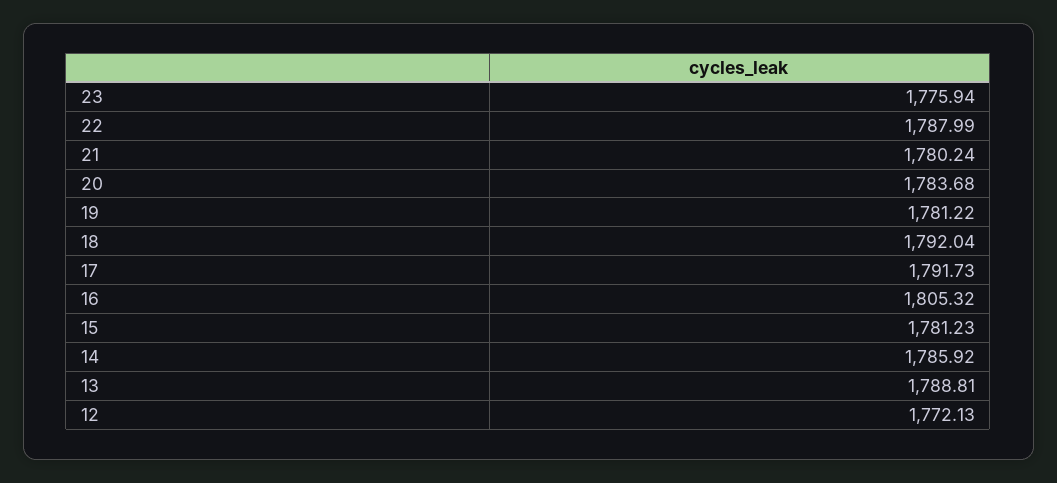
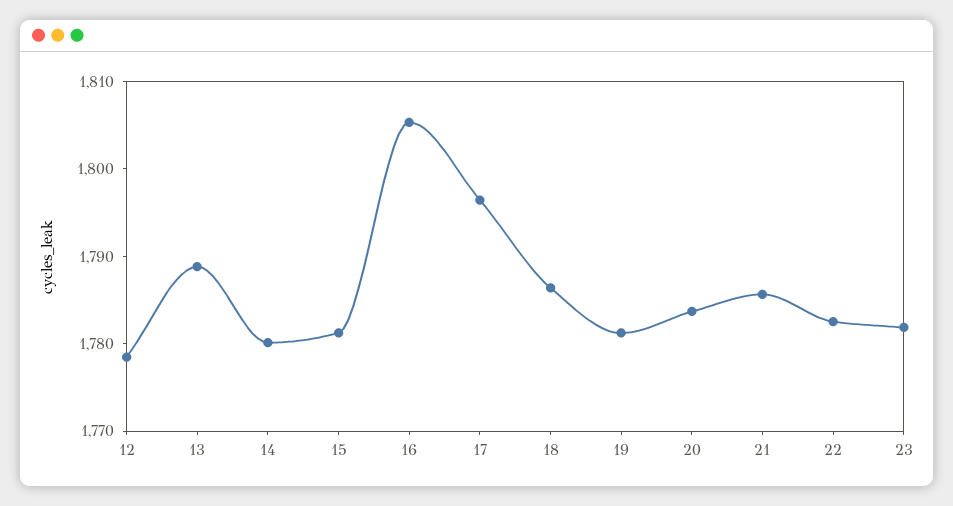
23: 1775.94 -> 1782
22: 1787.99 -> 1782
21: 1780.24 -> 1786
18: 1792.04 -> 1786
17: 1791.73 -> 1796
14: 1785.92 -> 1780
12: 1772.13 -> 1778

